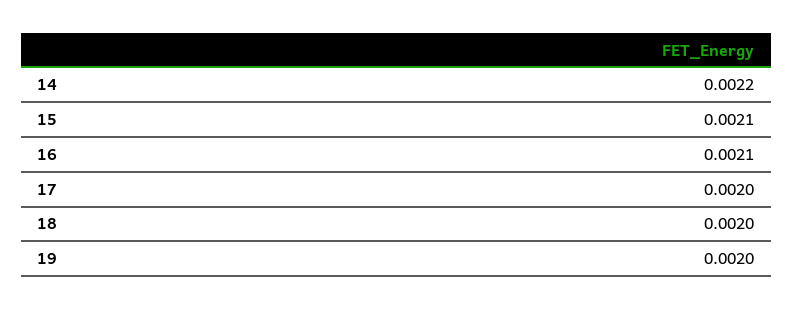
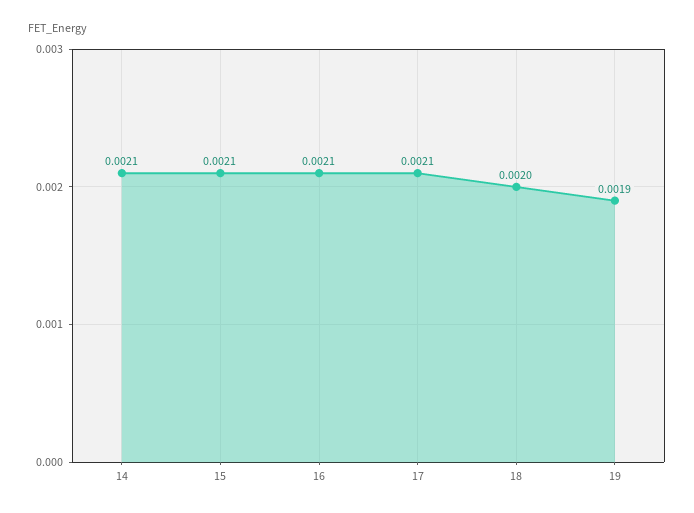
14: 0.0022 -> 0.0021
17: 0.002 -> 0.0021
19: 0.002 -> 0.0019

